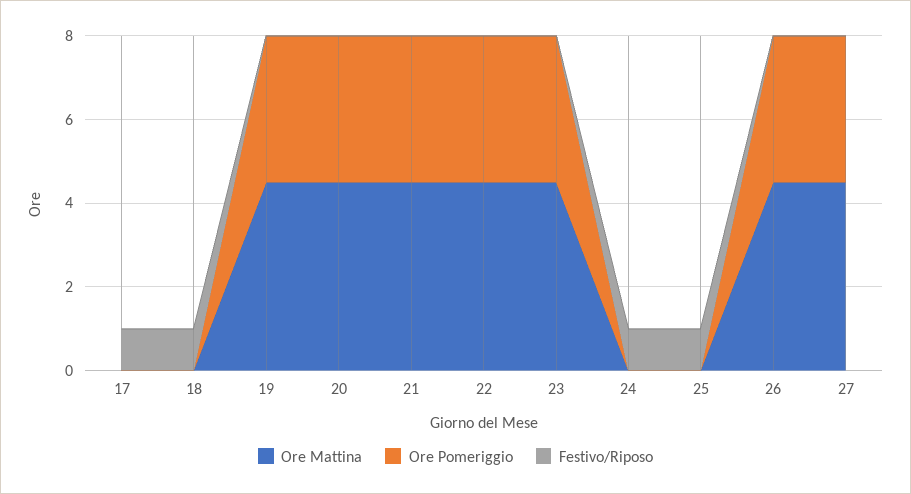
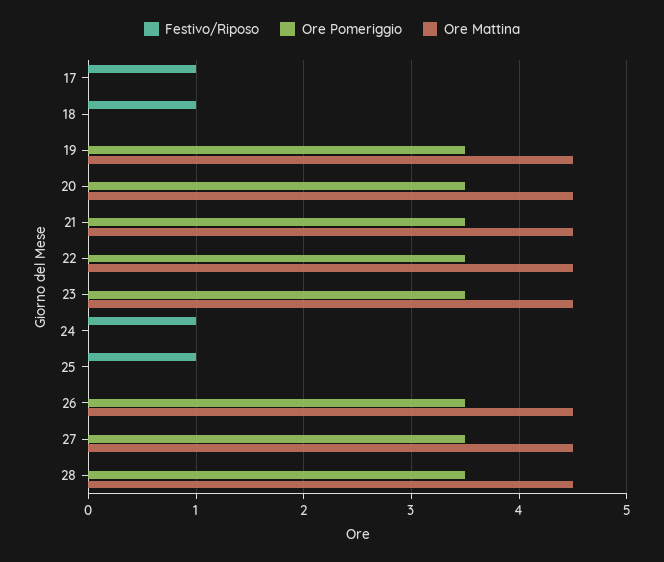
Festivo/Riposo, 28: none -> 0
Ore Pomeriggio, 28: none -> 3.5
Ore Mattina, 28: none -> 4.5

